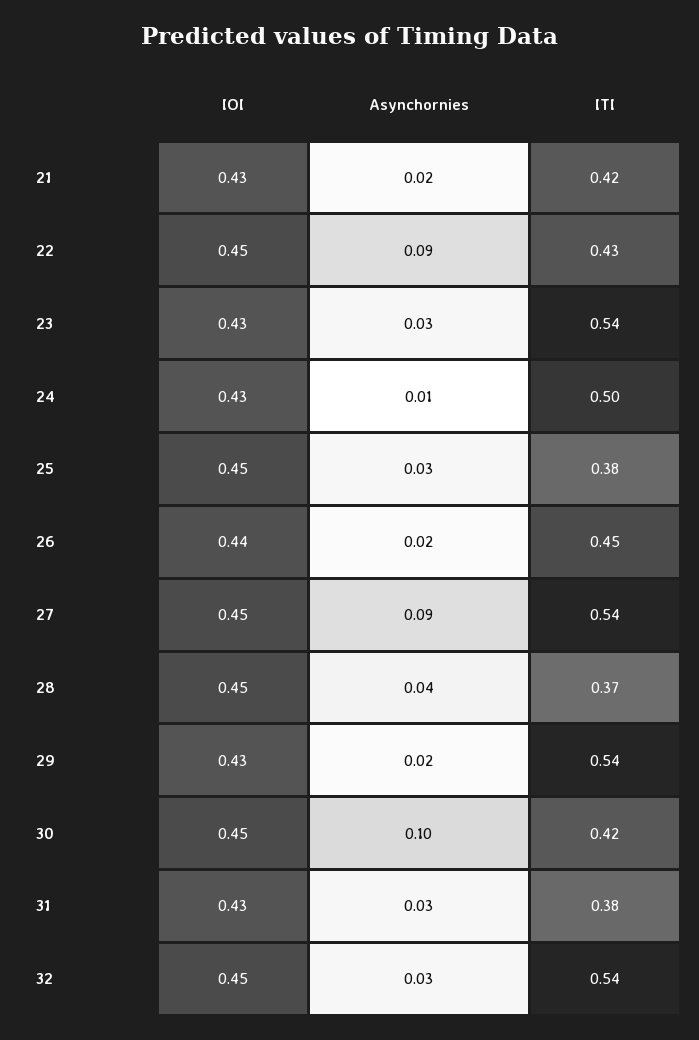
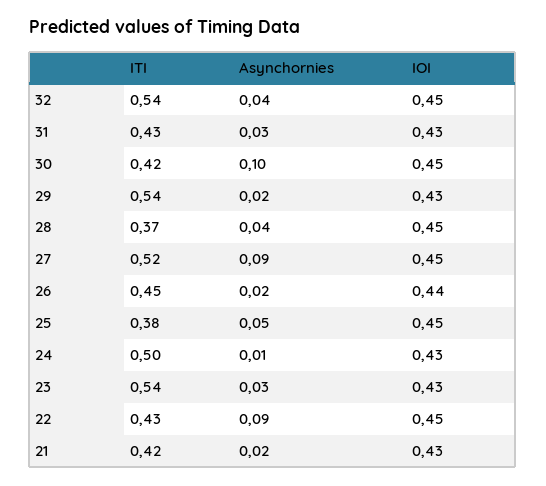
Asynchornies, 25: 0.03 -> 0.05
ITI, 27: 0.54 -> 0.52
ITI, 31: 0.38 -> 0.43
Asynchornies, 32: 0.03 -> 0.04

